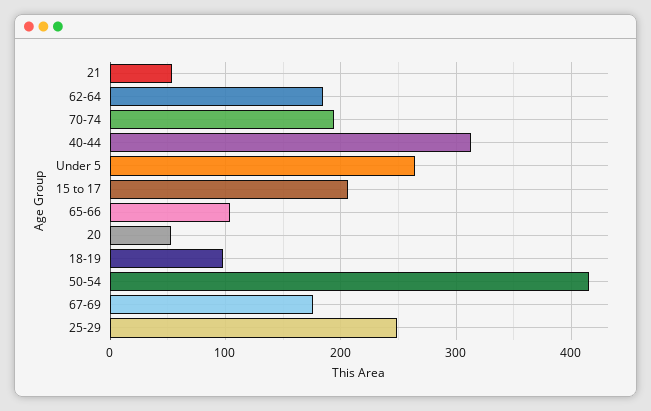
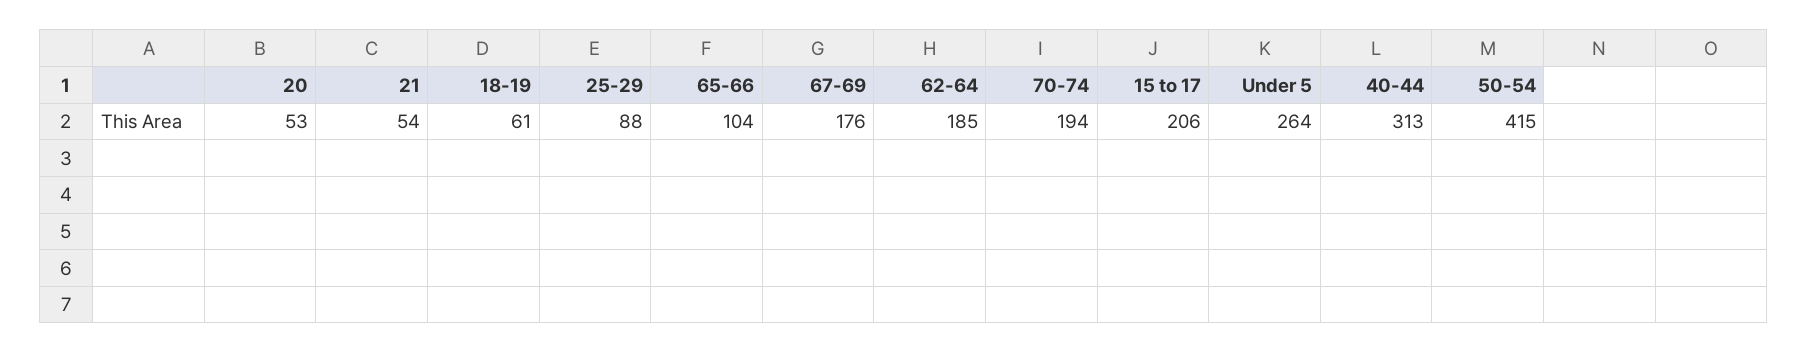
18-19: 100 -> 61
25-29: 250 -> 88

